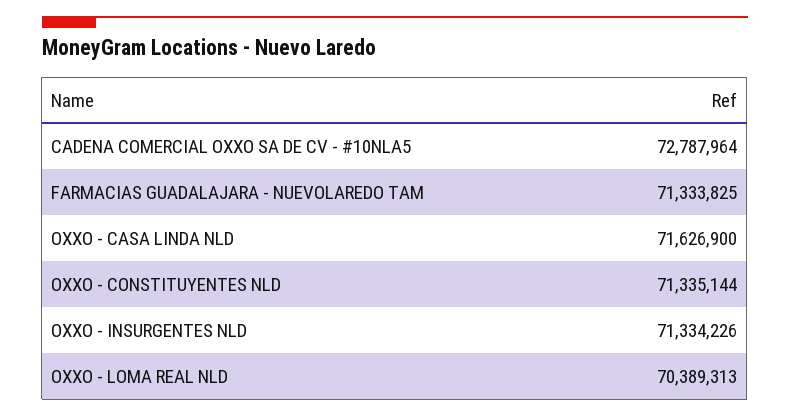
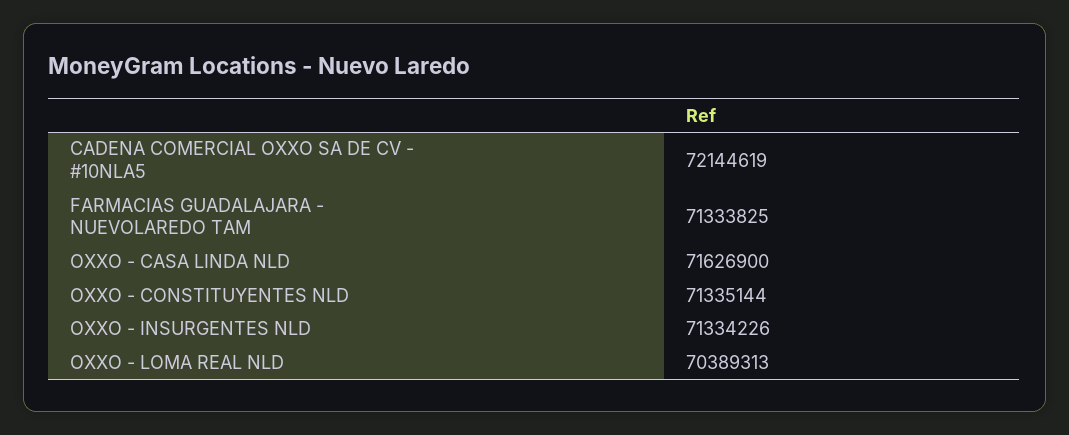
CADENA COMERCIAL OXXO SA DE CV - #10NLA5: 72787964 -> 72144619

